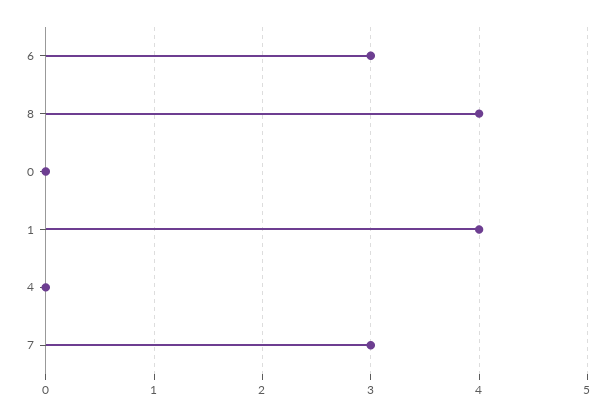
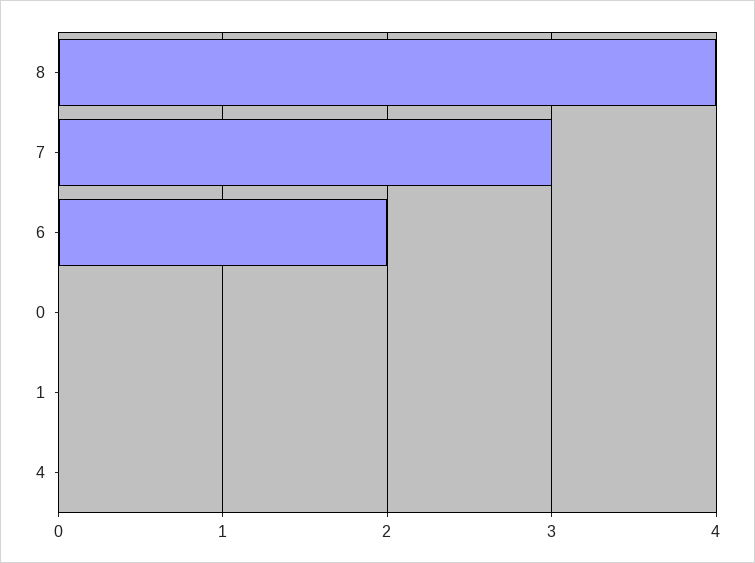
6: 3 -> 2
1: 4 -> 0

